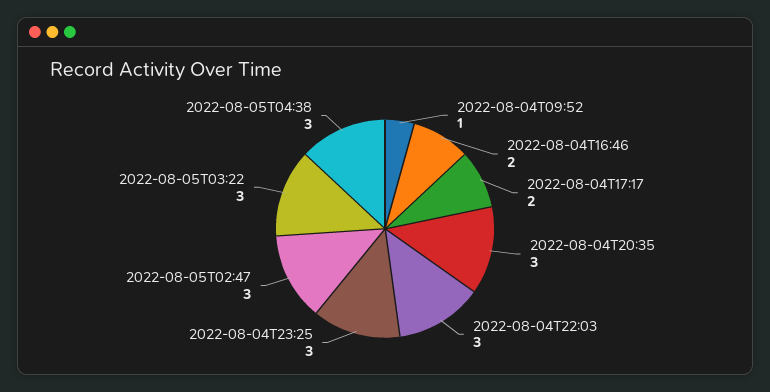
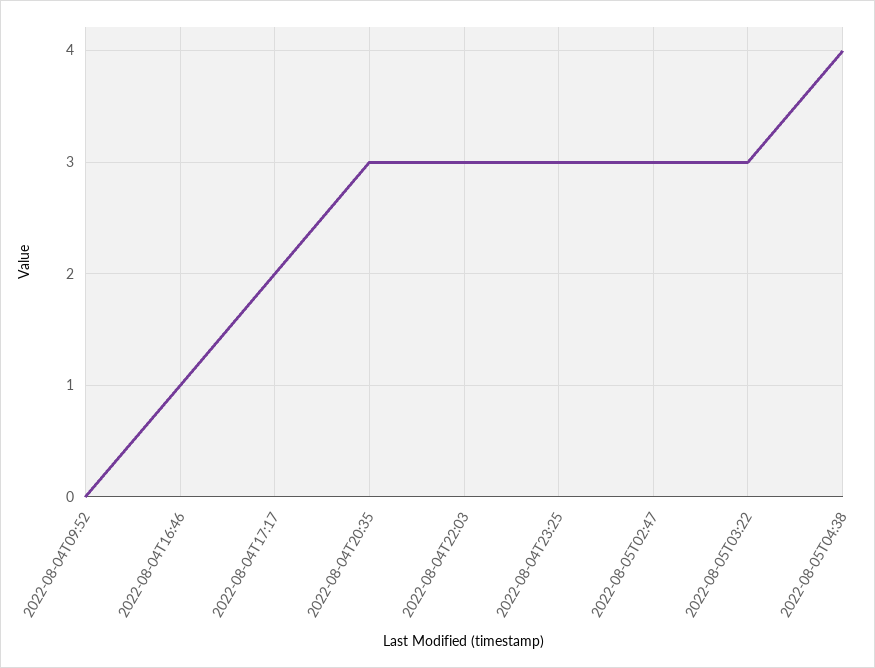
2022-08-04T09:52: 1 -> 0
2022-08-04T16:46: 2 -> 1
2022-08-05T04:38: 3 -> 4

